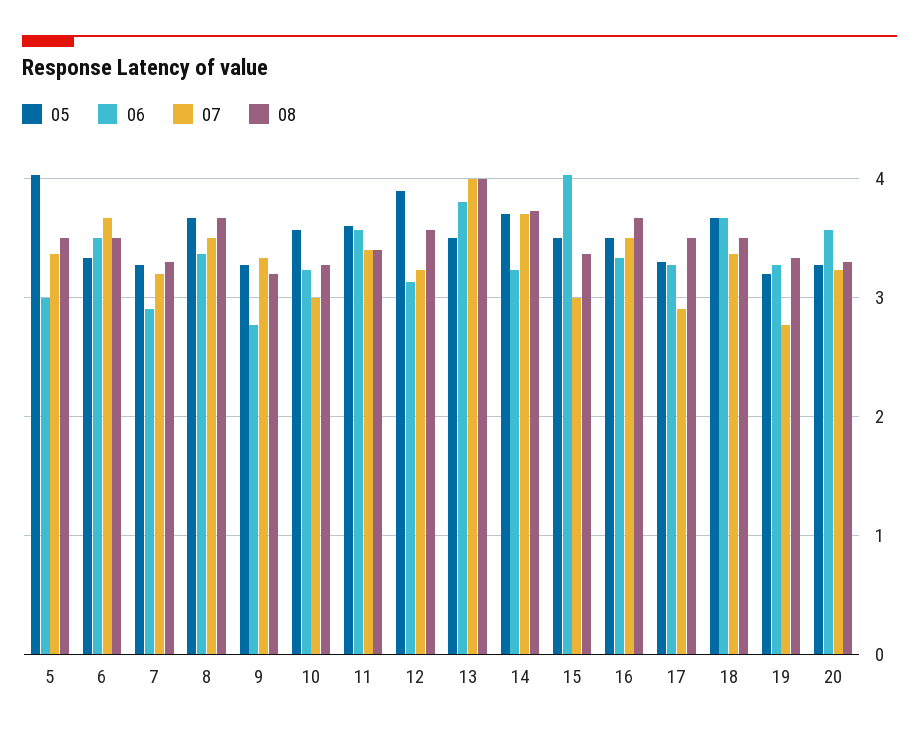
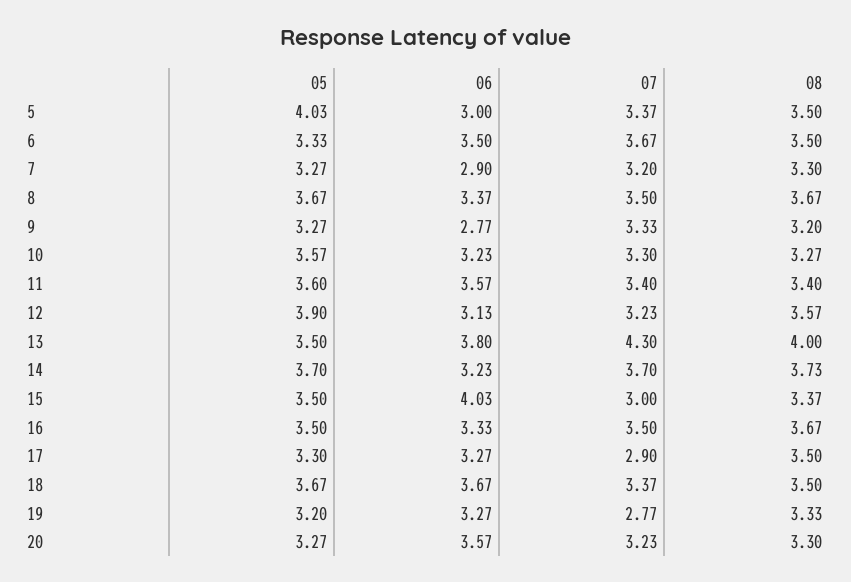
07, 10: 3 -> 3.3
07, 13: 4 -> 4.3

